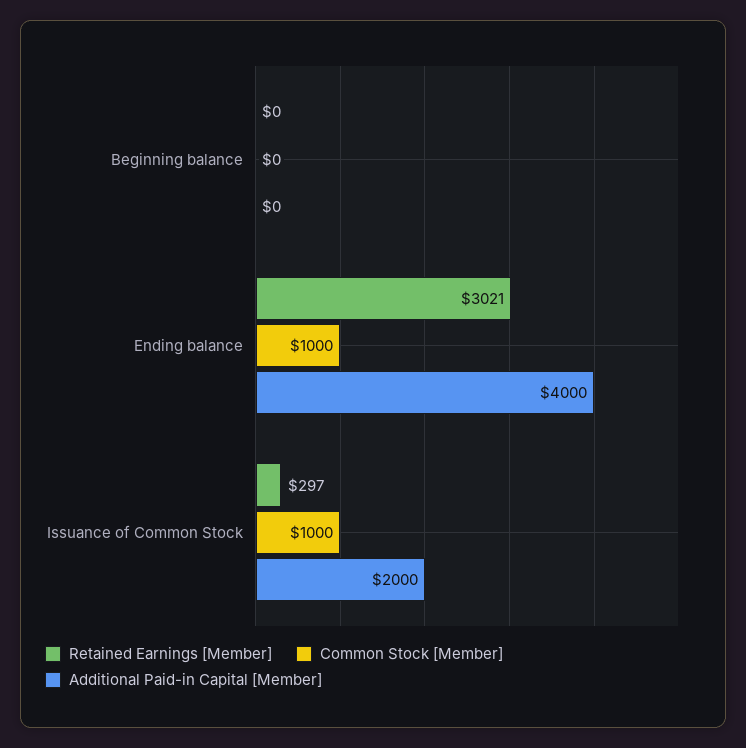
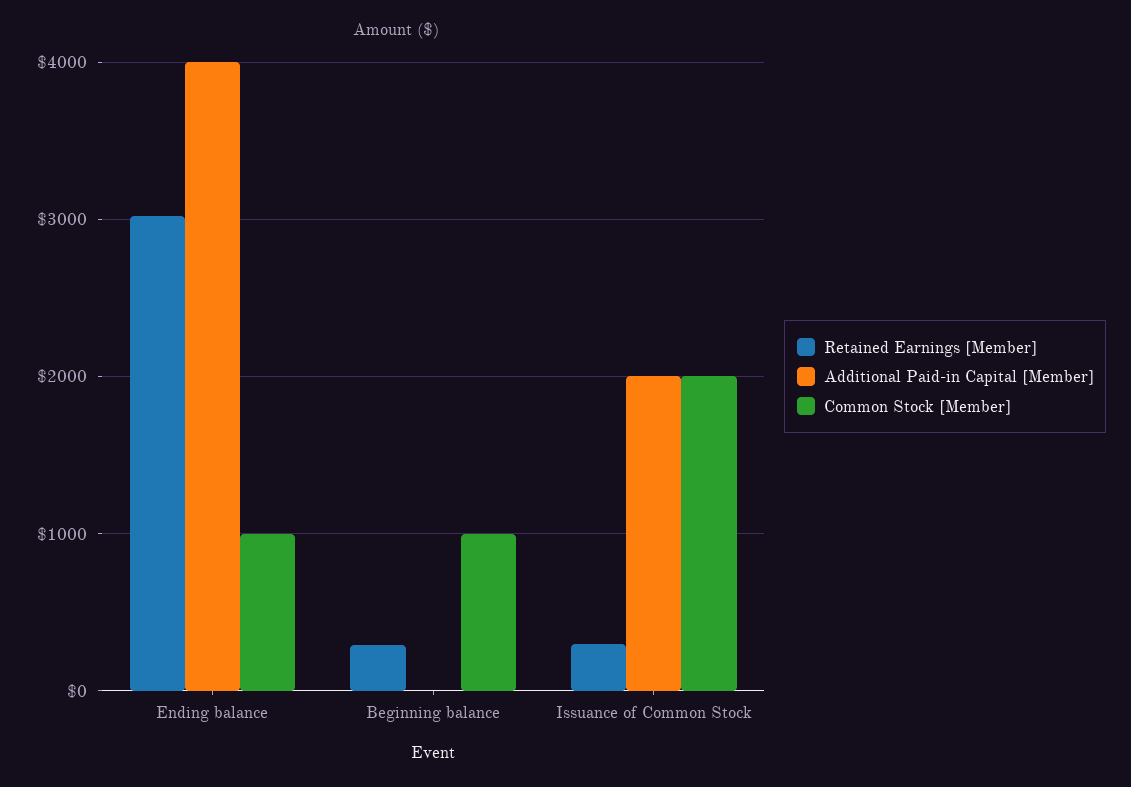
Retained Earnings [Member], Beginning balance: 0 -> 300
Common Stock [Member], Beginning balance: 0 -> 1000
Common Stock [Member], Issuance of Common Stock: 1000 -> 2000

